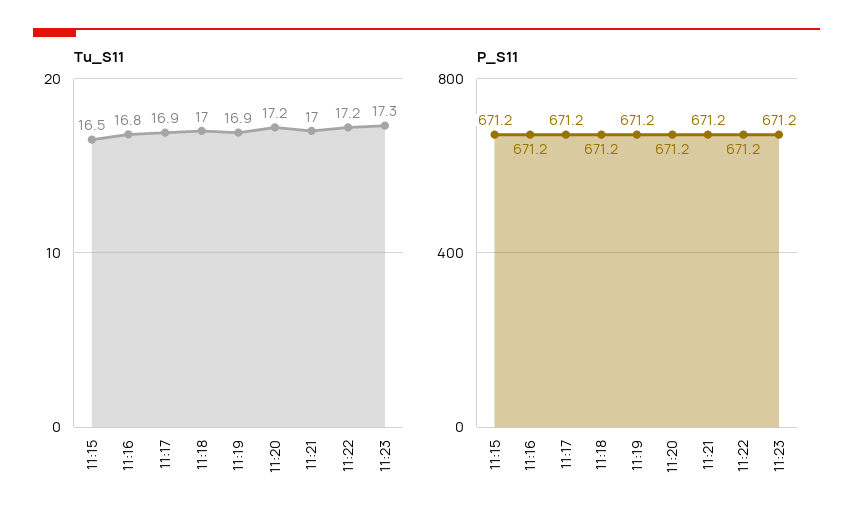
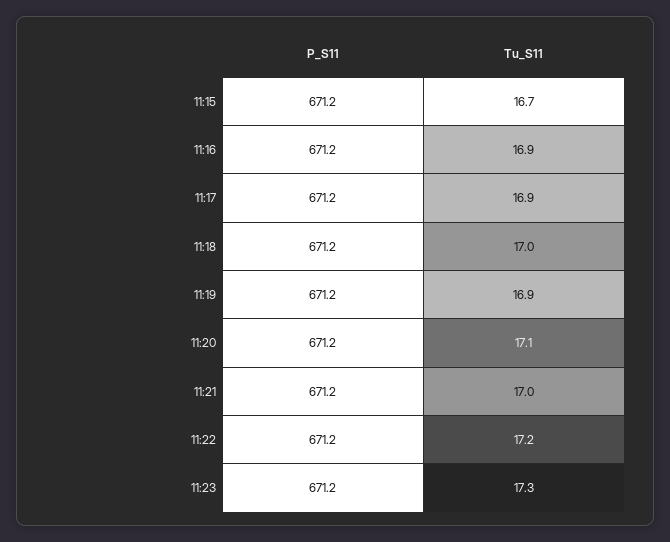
Tu_S11, 11:15: 16.5 -> 16.7
Tu_S11, 11:16: 16.8 -> 16.9
Tu_S11, 11:20: 17.2 -> 17.1

